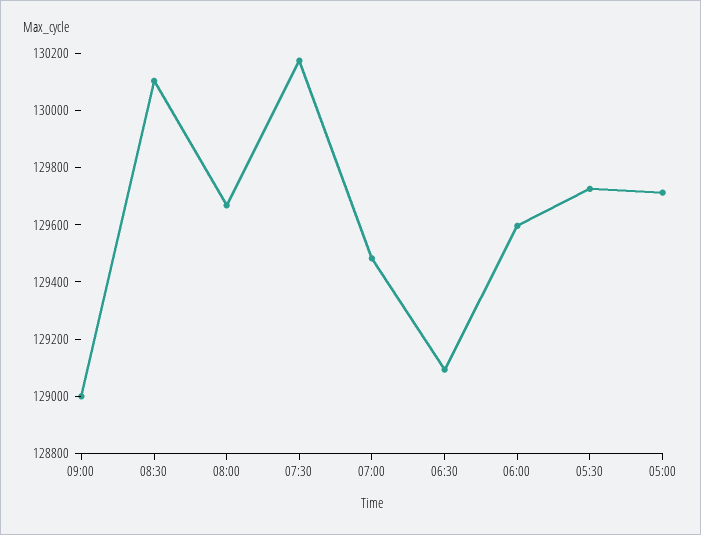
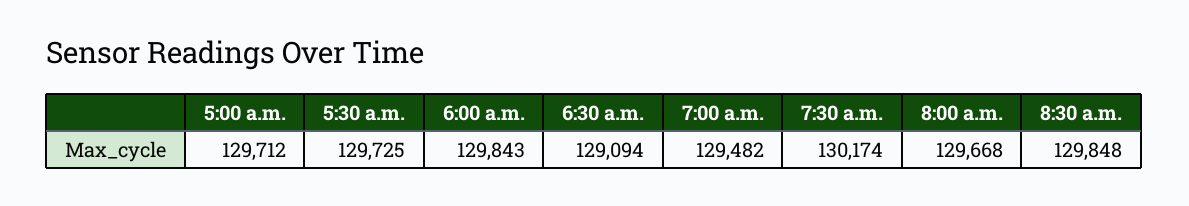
09:00: 129000 -> none
08:30: 130100 -> 129848
06:00: 129600 -> 129843

